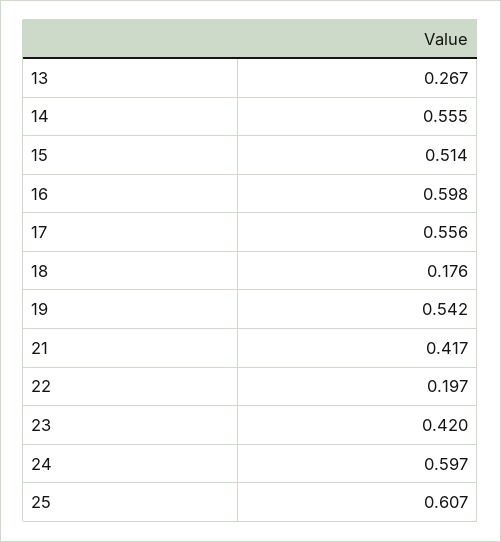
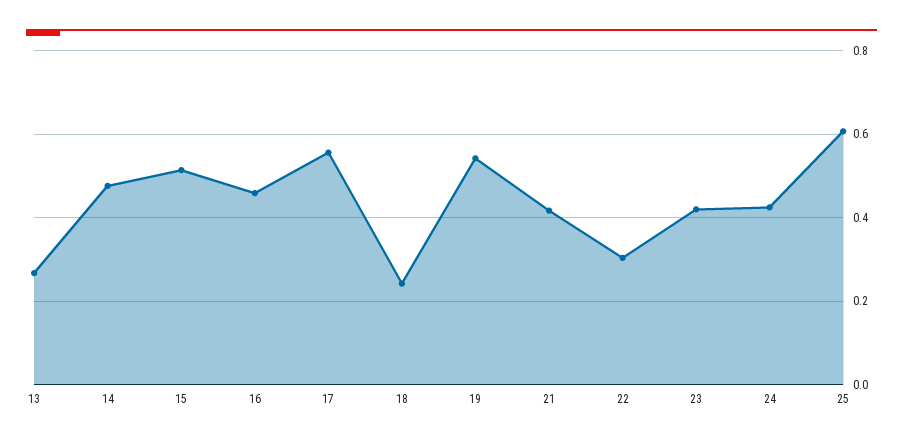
14: 0.555 -> 0.48
16: 0.598 -> 0.46
18: 0.176 -> 0.24
22: 0.197 -> 0.3
24: 0.597 -> 0.42

